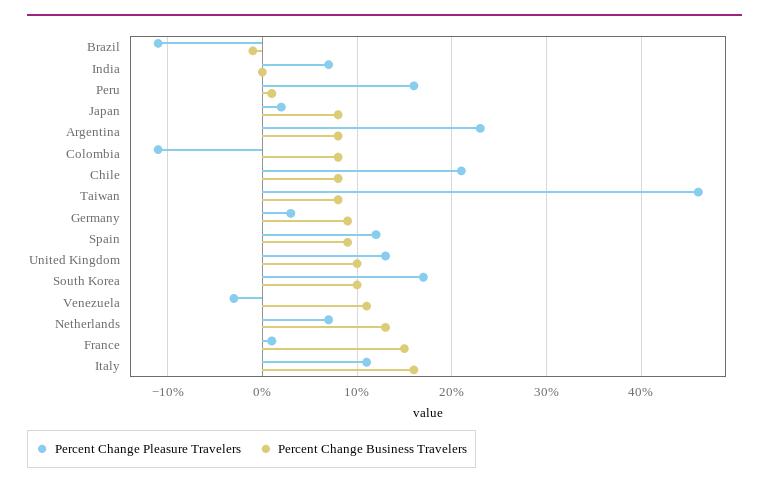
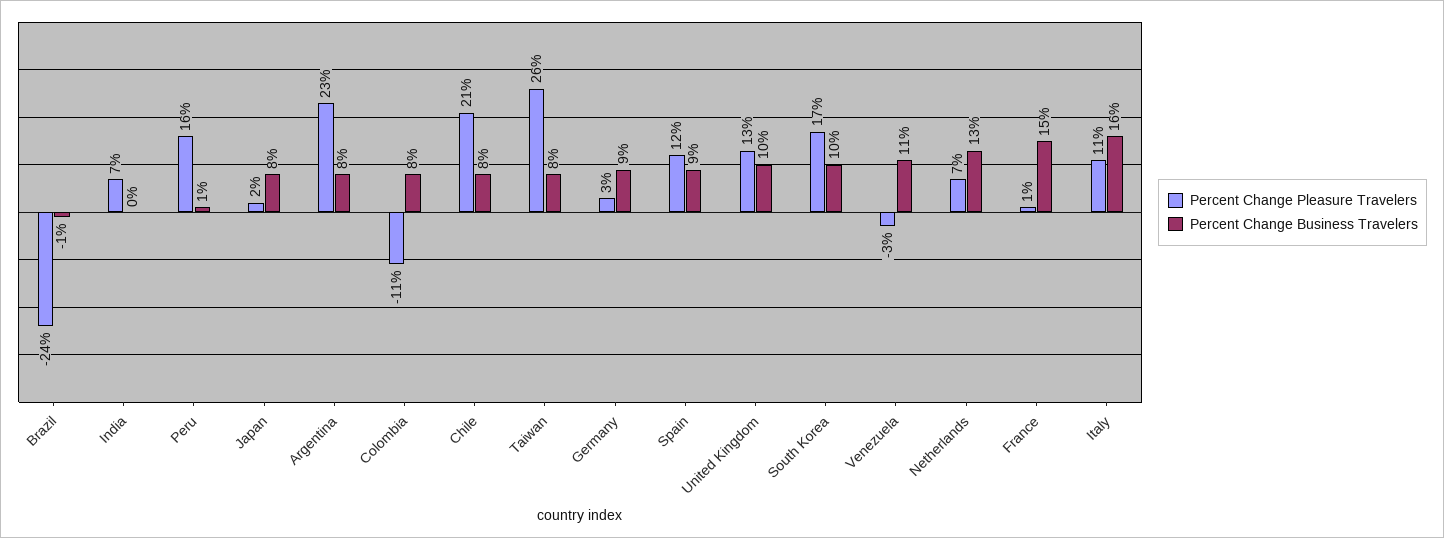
Percent Change Pleasure Travelers, Brazil: -11 -> -24
Percent Change Pleasure Travelers, Taiwan: 46 -> 26

